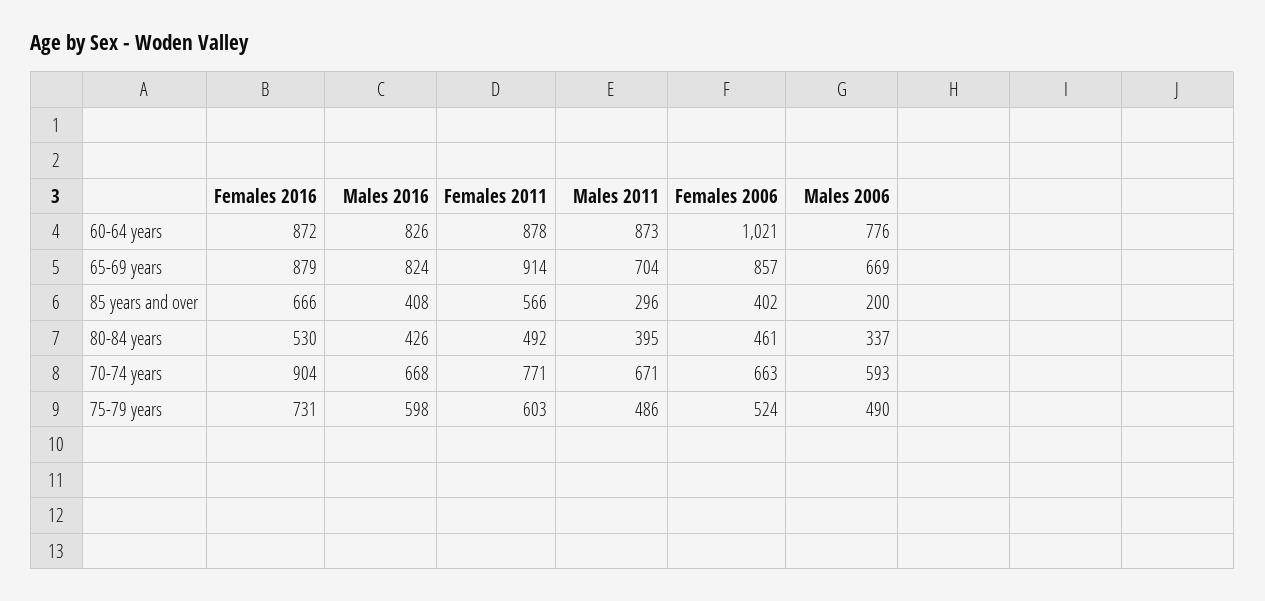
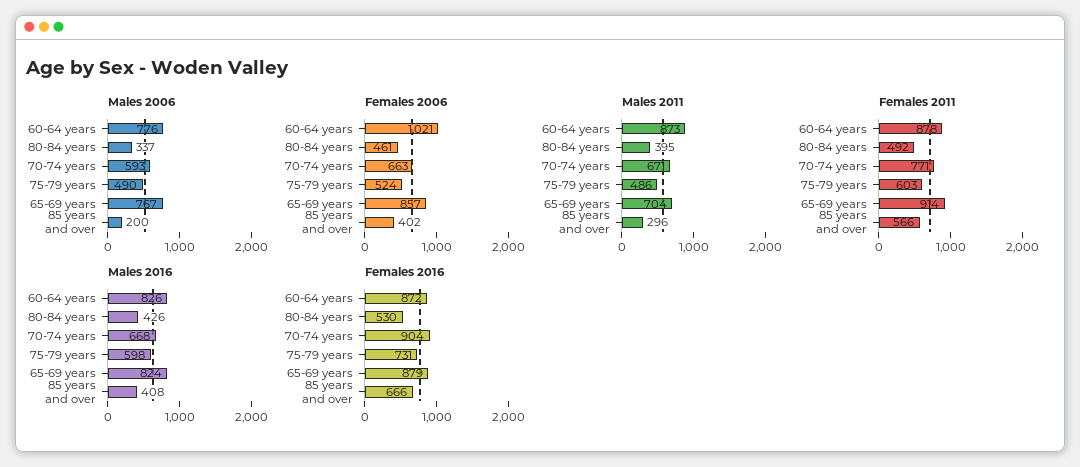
Males 2006, 65-69 years: 669 -> 767

